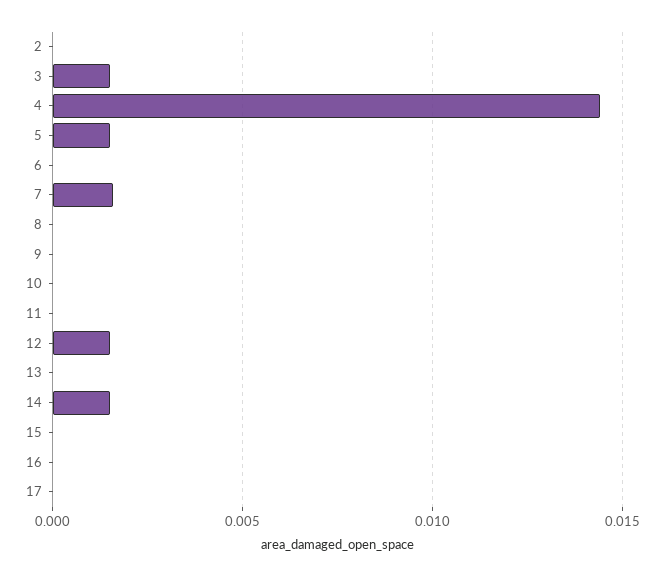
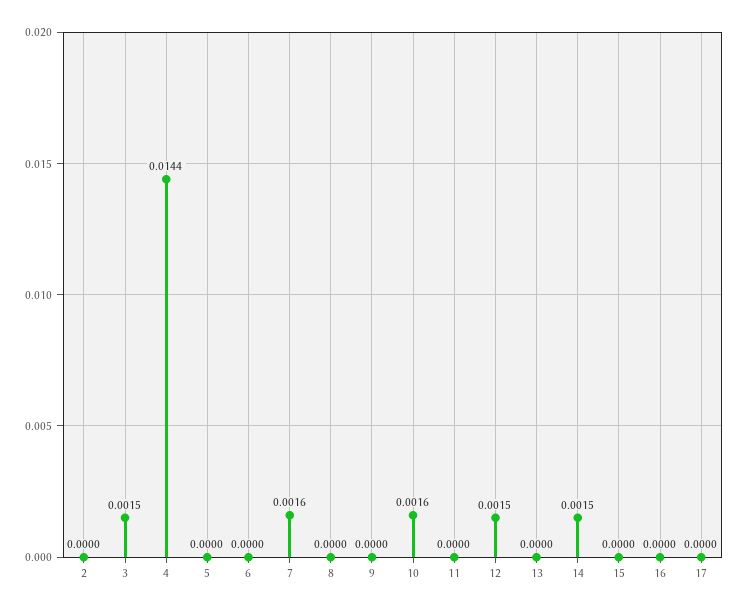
5: 0.0015 -> 0
10: 0 -> 0.0016

